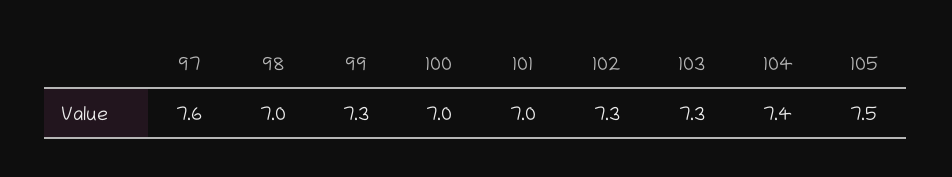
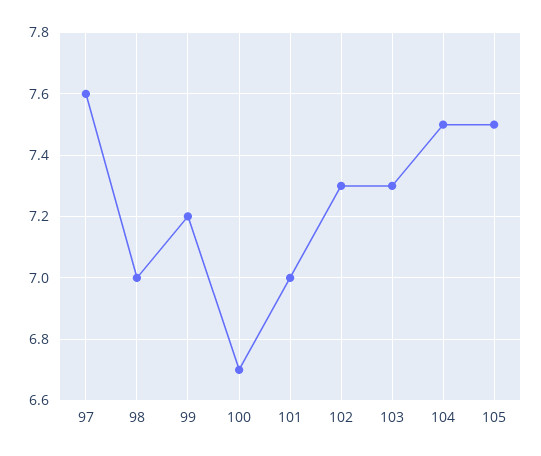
99: 7.3 -> 7.2
100: 7 -> 6.7
104: 7.4 -> 7.5

